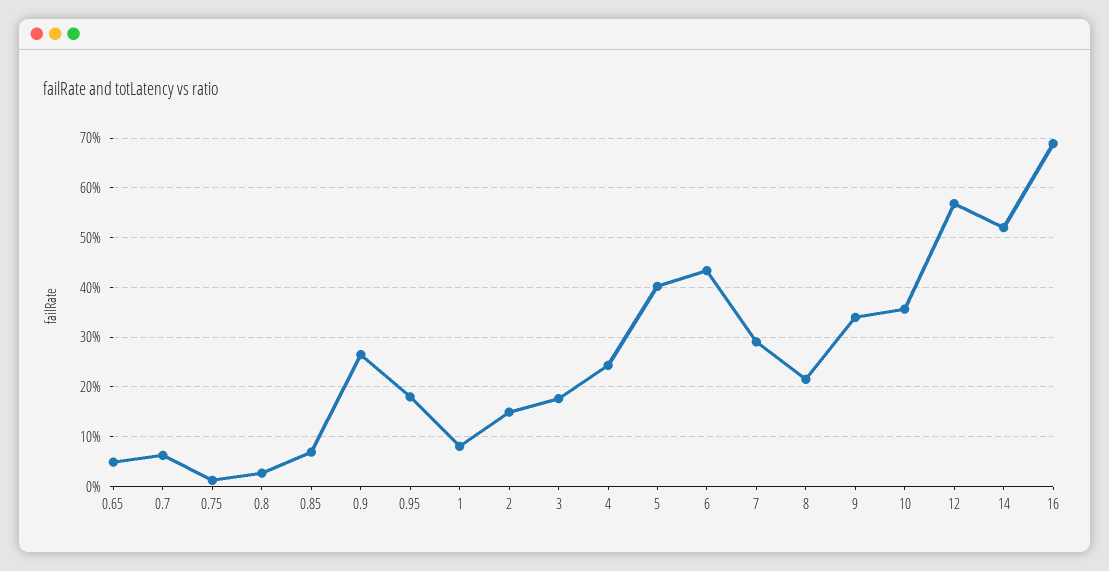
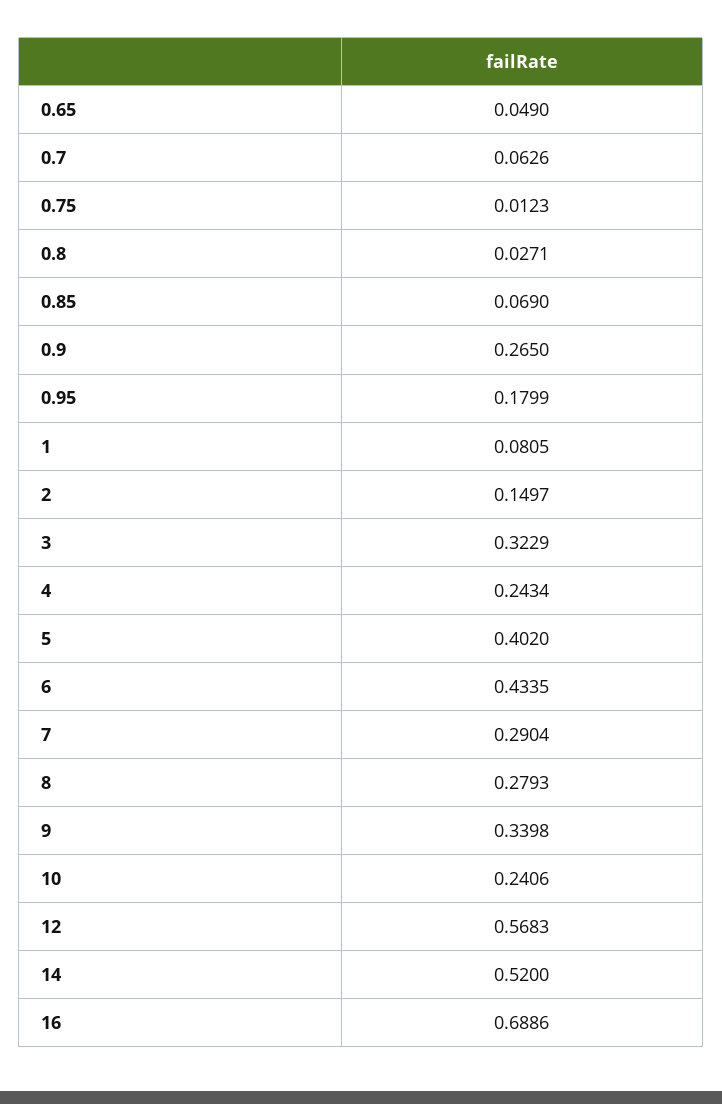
3: 0.18 -> 0.3229
8: 0.22 -> 0.2793
10: 0.36 -> 0.2406

